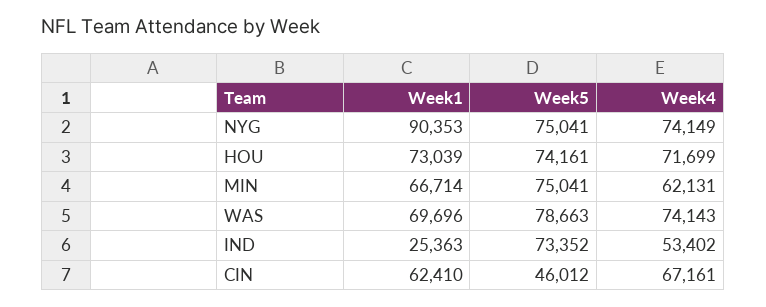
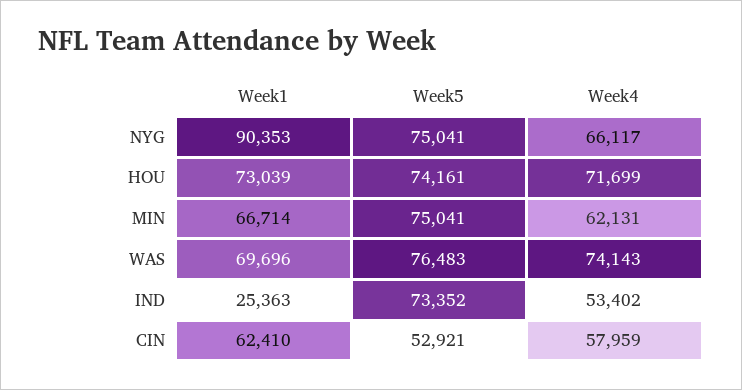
Week4, NYG: 74149 -> 66117
Week5, WAS: 78663 -> 76483
Week5, CIN: 46012 -> 52921
Week4, CIN: 67161 -> 57959

